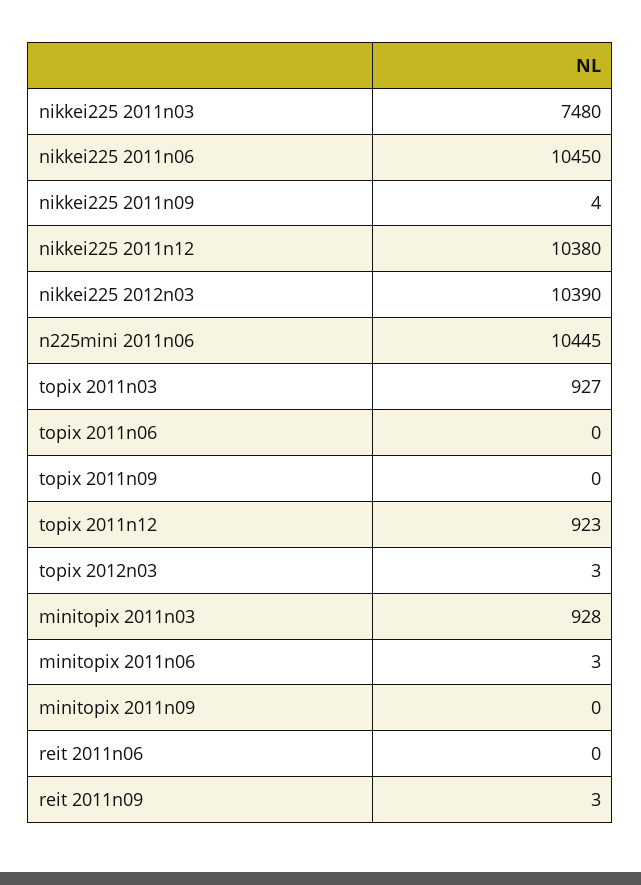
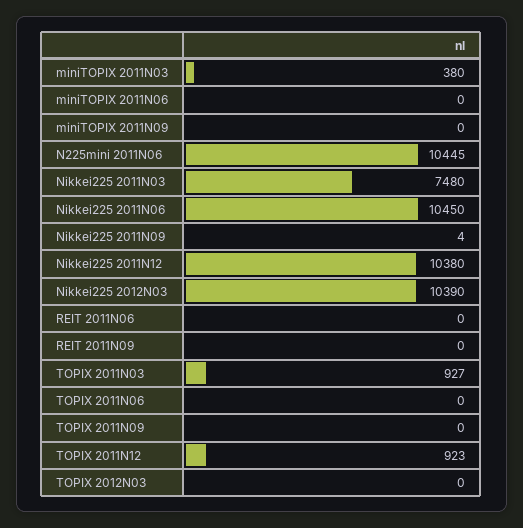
topix 2012n03: 3 -> 0
minitopix 2011n03: 928 -> 380
minitopix 2011n06: 3 -> 0
reit 2011n09: 3 -> 0

